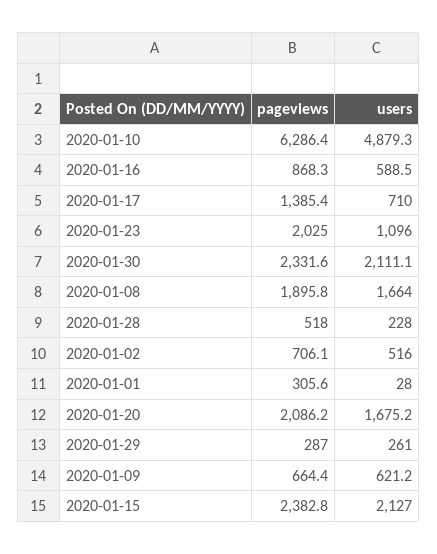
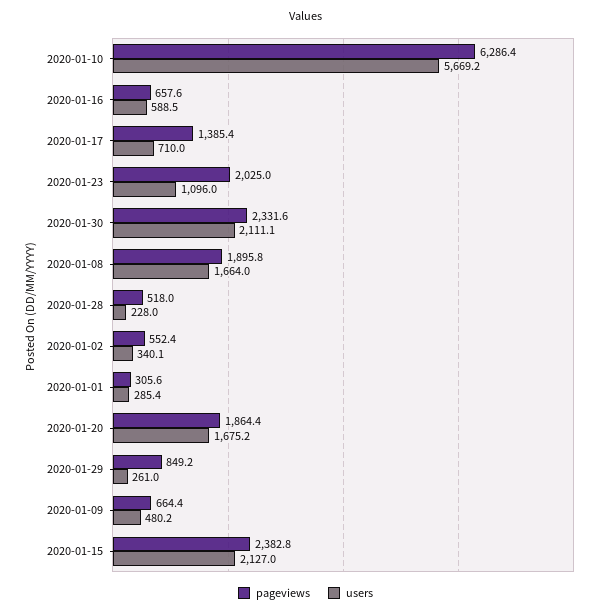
users, 2020-01-10: 4879.3 -> 5669.2
pageviews, 2020-01-16: 868.3 -> 657.6
pageviews, 2020-01-02: 706.1 -> 552.4
users, 2020-01-02: 516 -> 340.1
users, 2020-01-01: 28 -> 285.4
pageviews, 2020-01-20: 2086.2 -> 1864.4
pageviews, 2020-01-29: 287 -> 849.2
users, 2020-01-09: 621.2 -> 480.2

